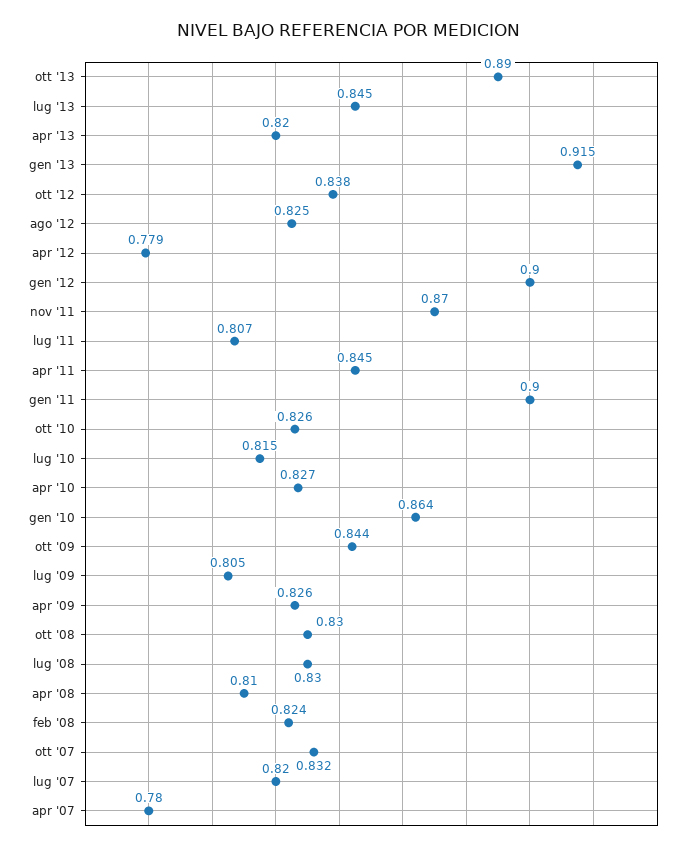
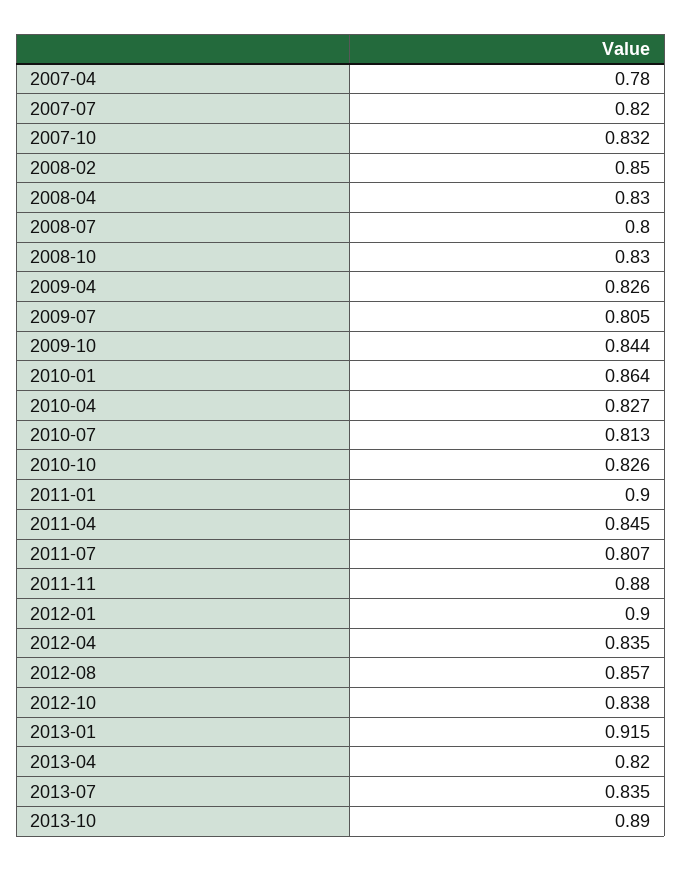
lug '13: 0.845 -> 0.835
ago '12: 0.825 -> 0.857
apr '12: 0.779 -> 0.835
nov '11: 0.87 -> 0.88
lug '10: 0.815 -> 0.813
lug '08: 0.83 -> 0.8
apr '08: 0.81 -> 0.83
feb '08: 0.824 -> 0.85

